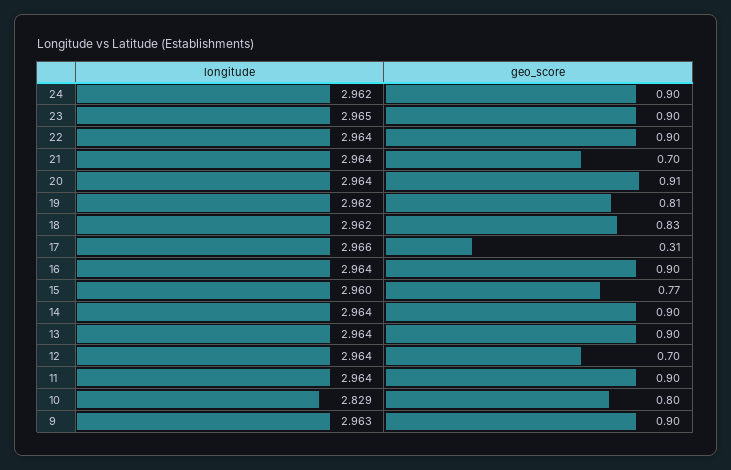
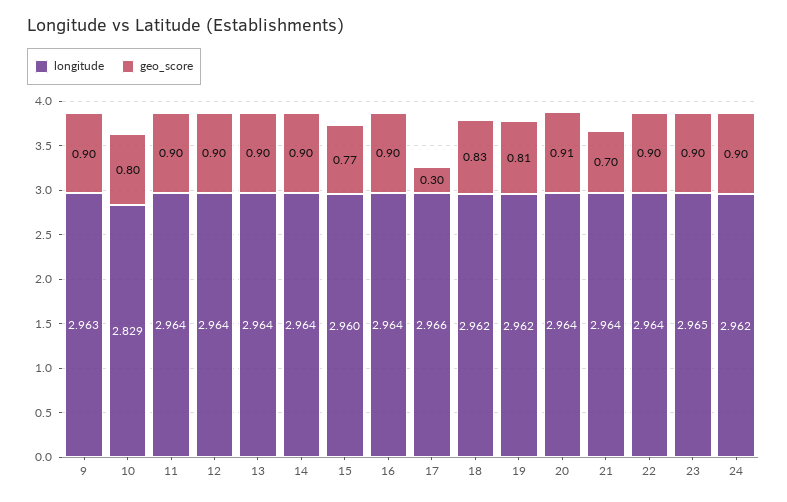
geo_score, 17: 0.31 -> 0.3
geo_score, 12: 0.7 -> 0.9

